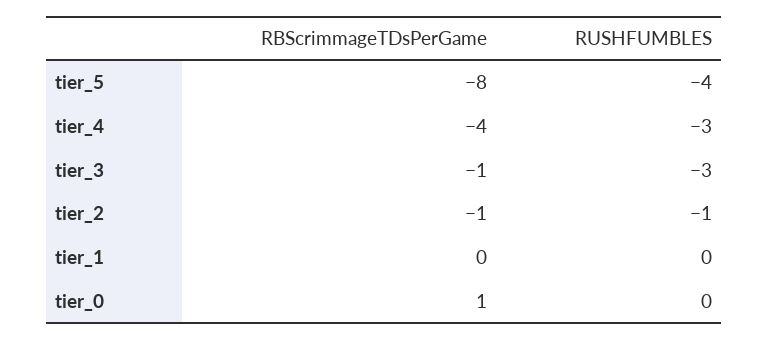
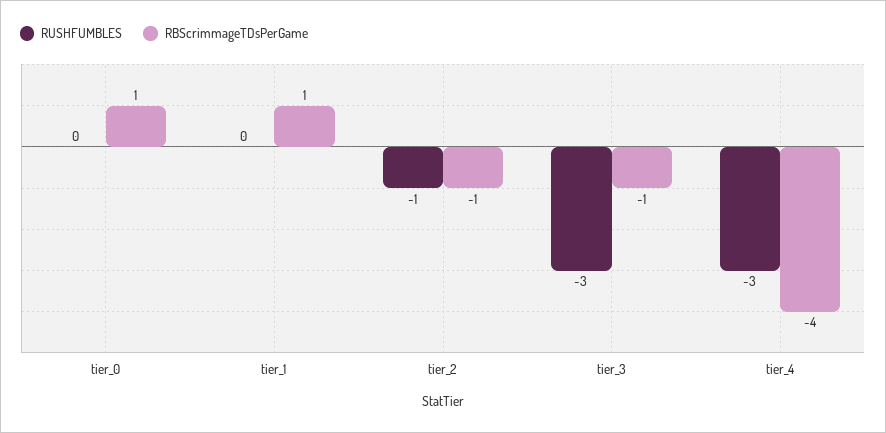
RBScrimmageTDsPerGame, tier_5: -8 -> none
RUSHFUMBLES, tier_5: -4 -> none
RBScrimmageTDsPerGame, tier_1: 0 -> 1

